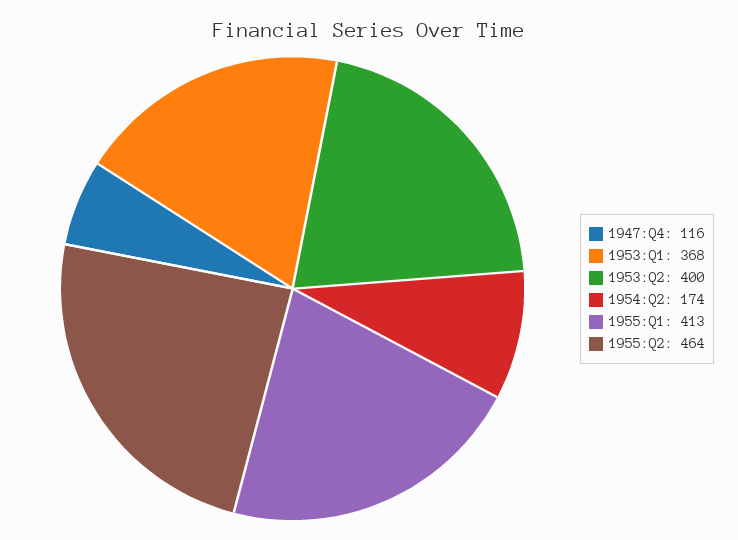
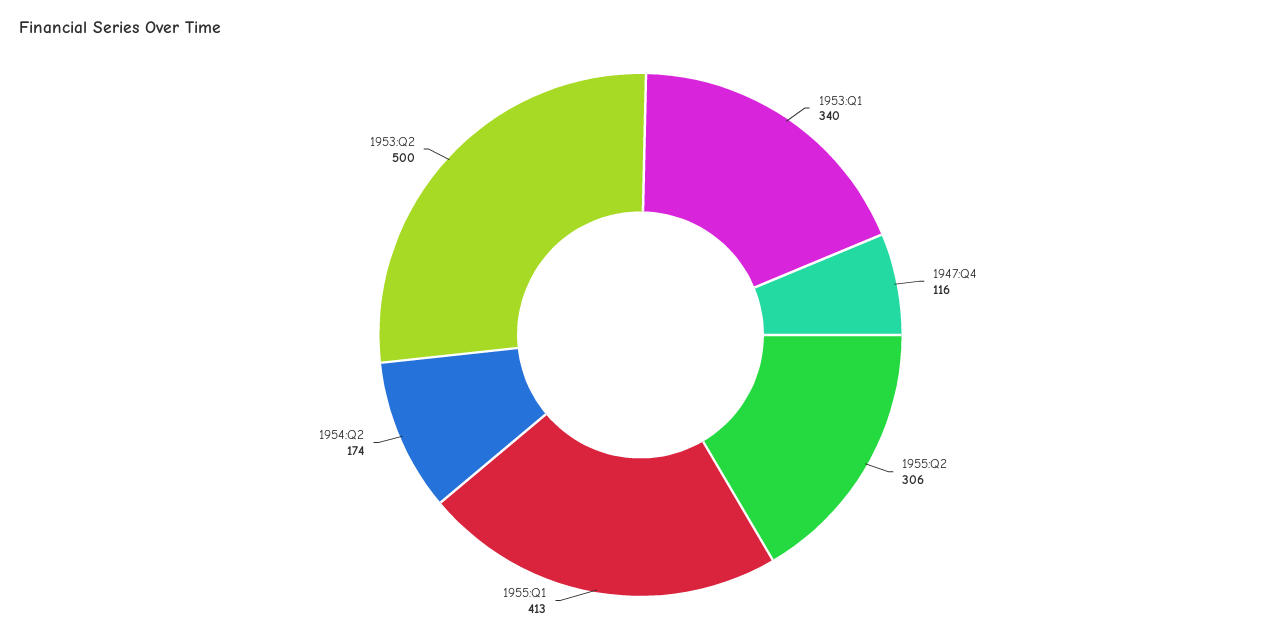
1953:Q1: 368 -> 340
1953:Q2: 400 -> 500
1955:Q2: 464 -> 306

